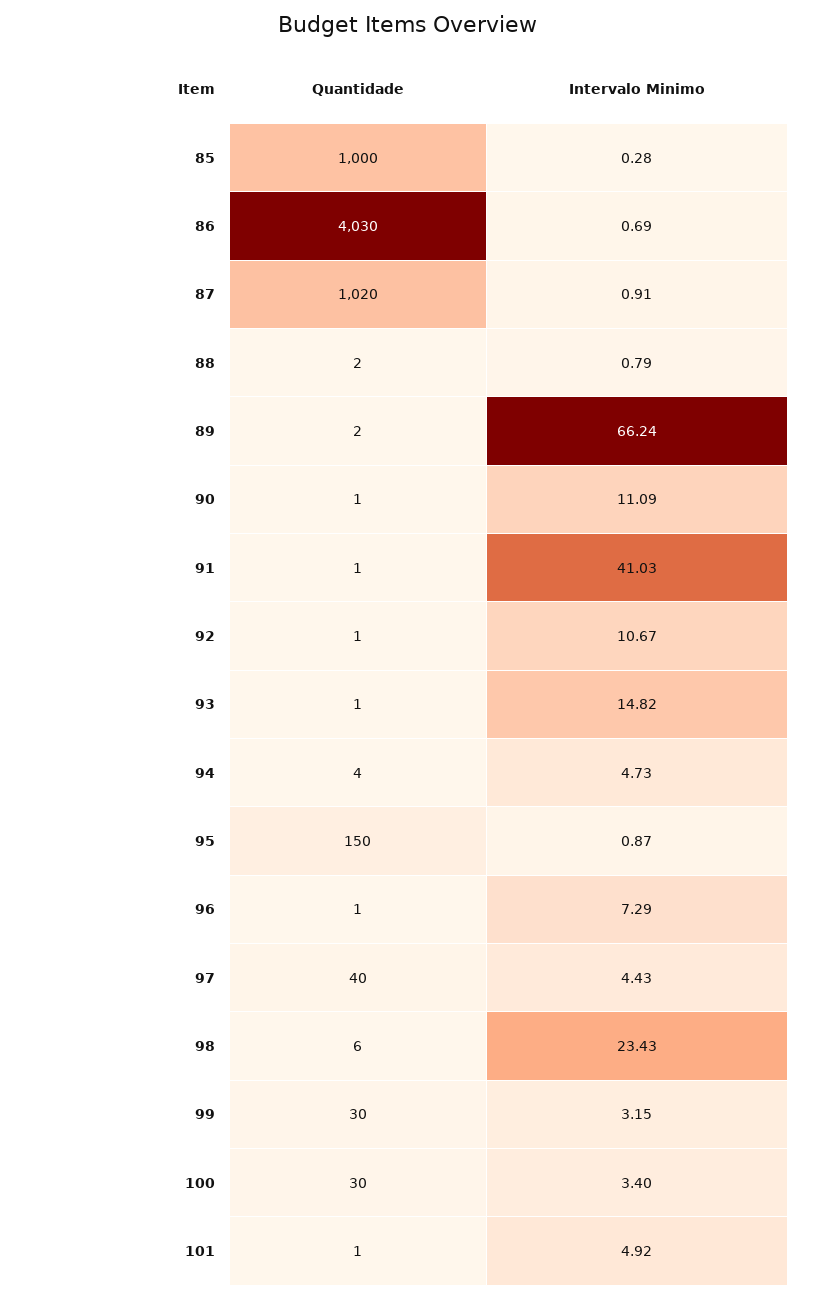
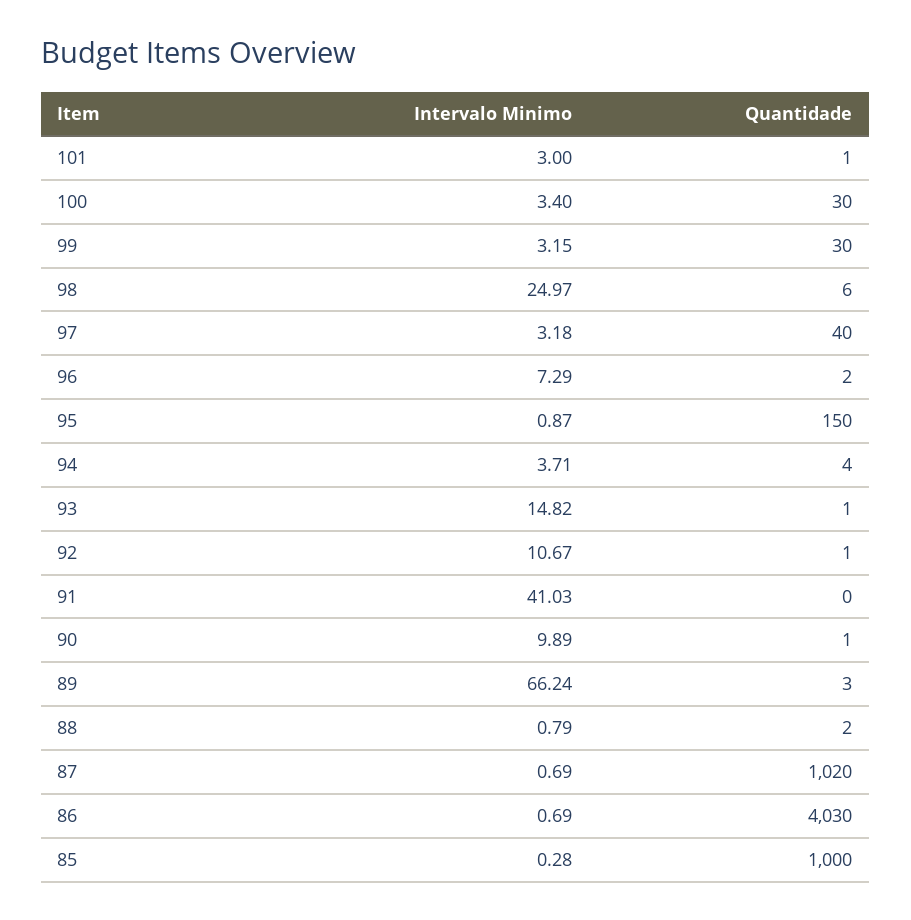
Intervalo Minimo, 87: 0.91 -> 0.69
Quantidade, 89: 2 -> 3
Intervalo Minimo, 90: 11.09 -> 9.89
Quantidade, 91: 1 -> 0
Intervalo Minimo, 94: 4.73 -> 3.71
Quantidade, 96: 1 -> 2
Intervalo Minimo, 97: 4.43 -> 3.18
Intervalo Minimo, 98: 23.43 -> 24.97
Intervalo Minimo, 101: 4.92 -> 3

